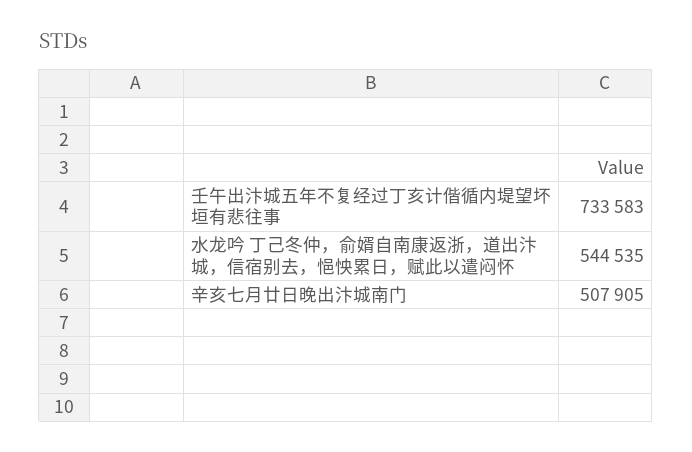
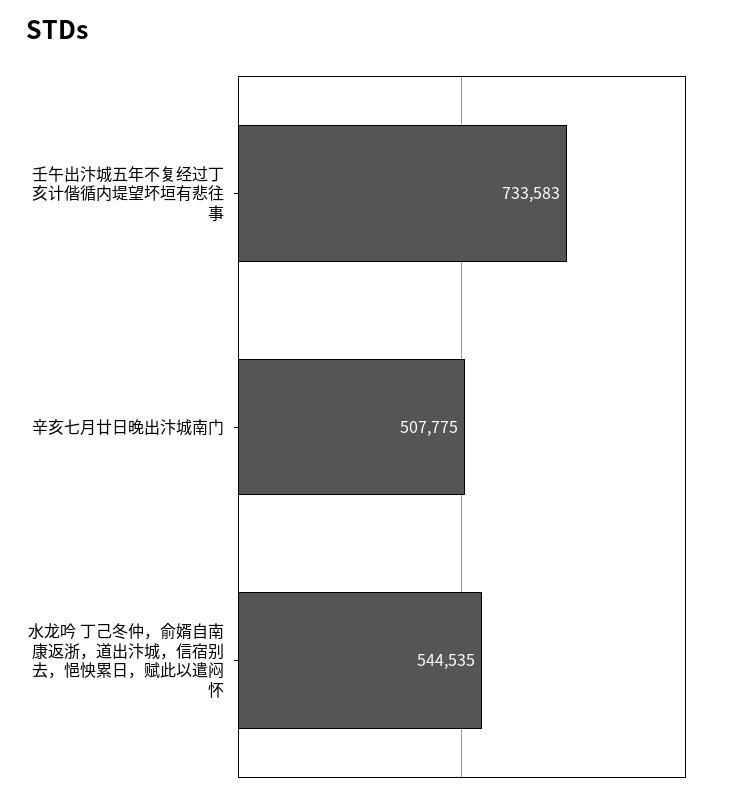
辛亥七月廿日晚出汴城南门: 507905 -> 507775

